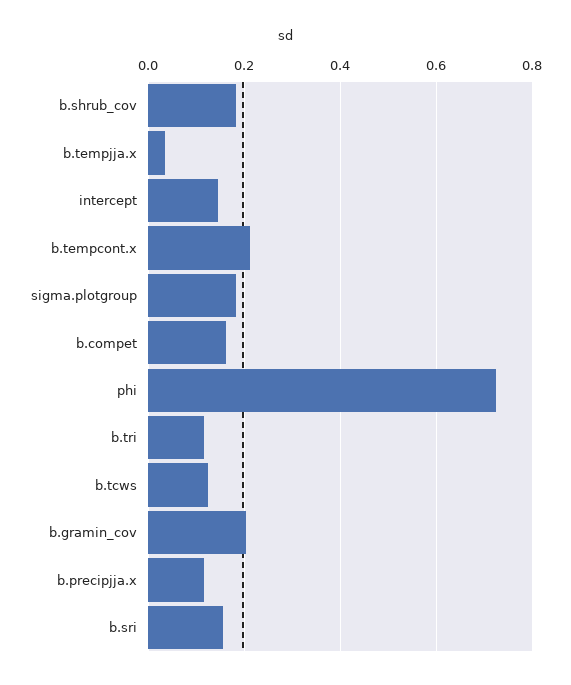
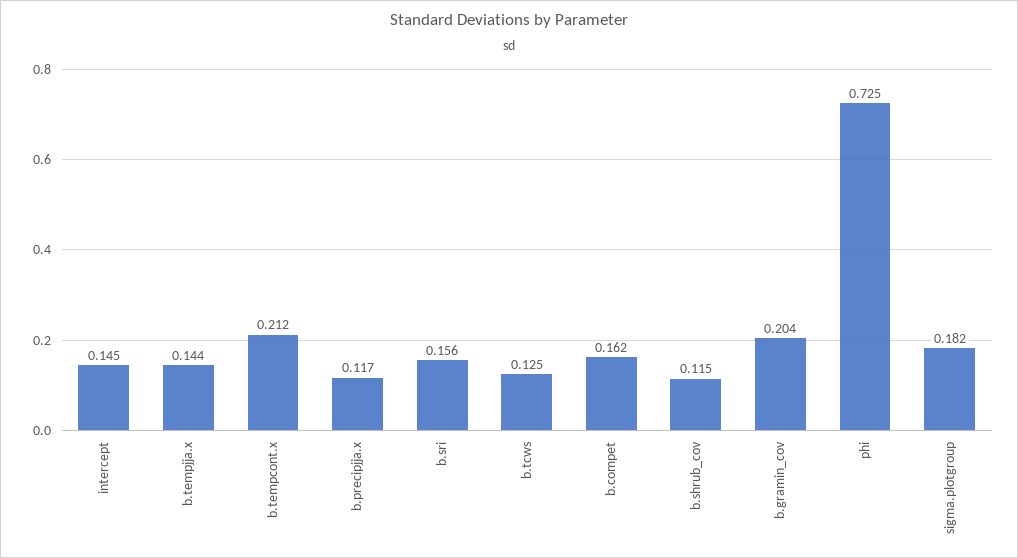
b.shrub_cov: 0.18 -> 0.115
b.tempjja.x: 0.04 -> 0.144
b.tri: 0.12 -> none

